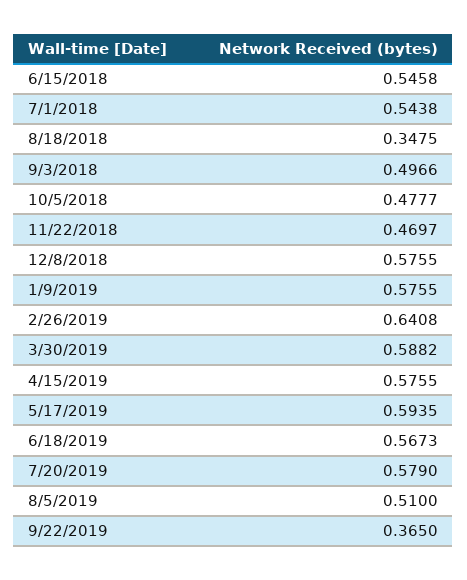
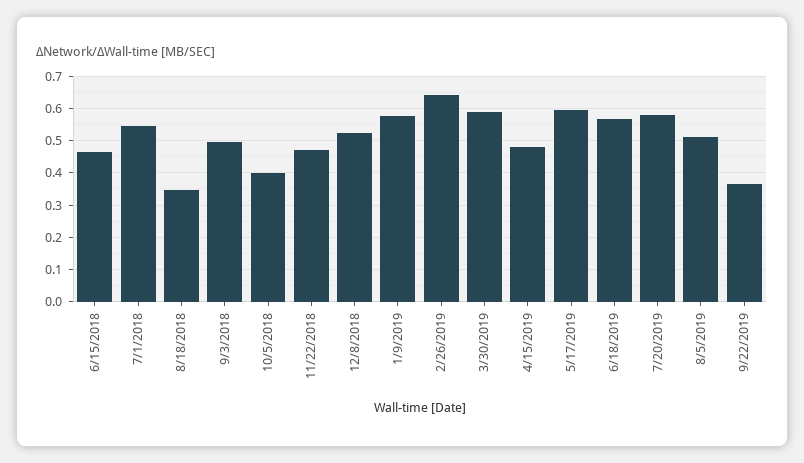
6/15/2018: 0.5458 -> 0.46
10/5/2018: 0.4777 -> 0.4
12/8/2018: 0.5755 -> 0.52
4/15/2019: 0.5755 -> 0.48

